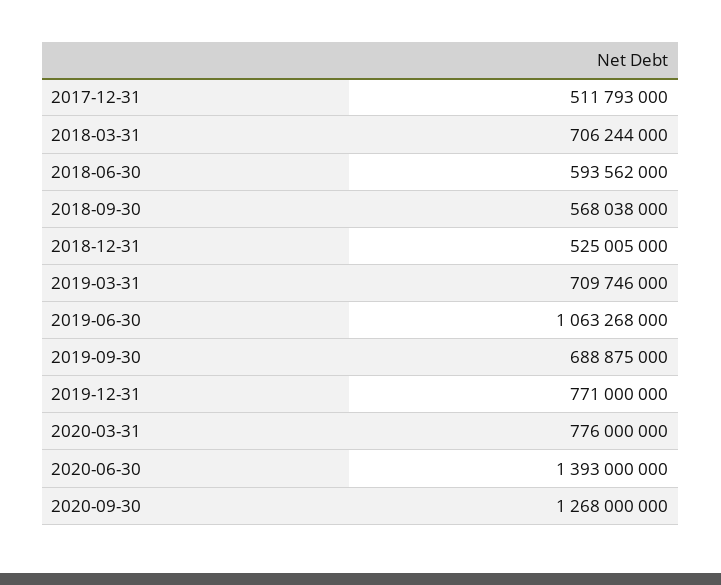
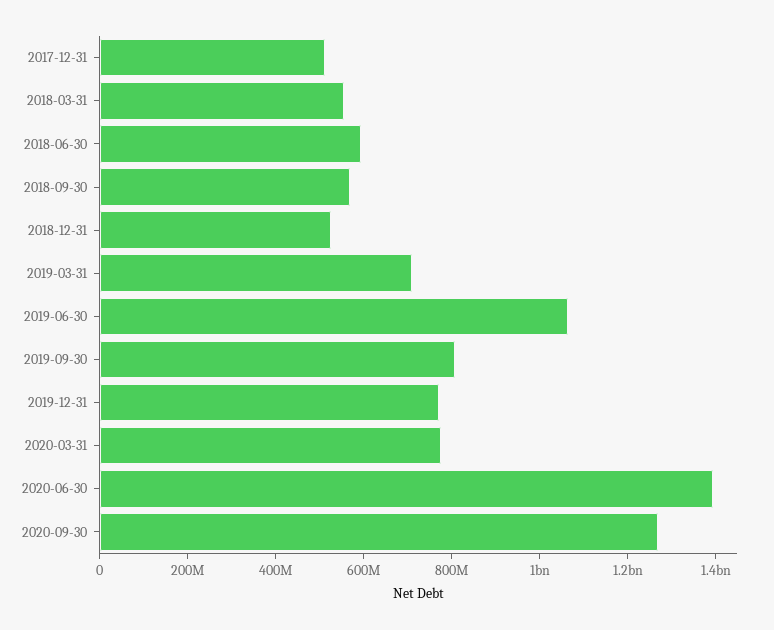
2018-03-31: 706244000 -> 550000000
2019-09-30: 688875000 -> 800000000

